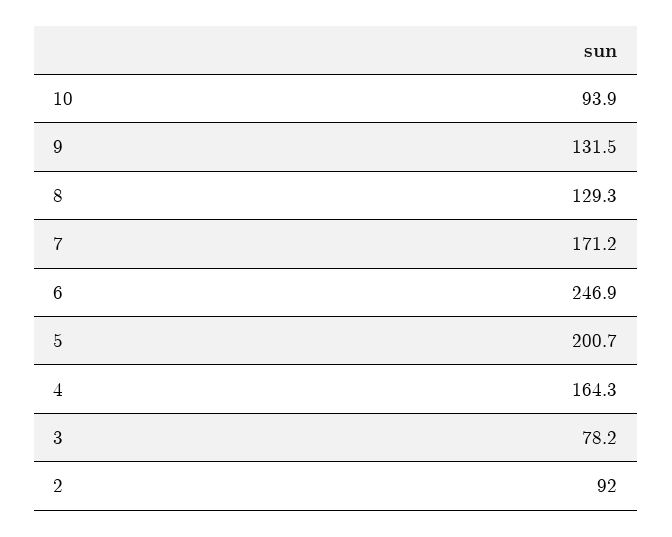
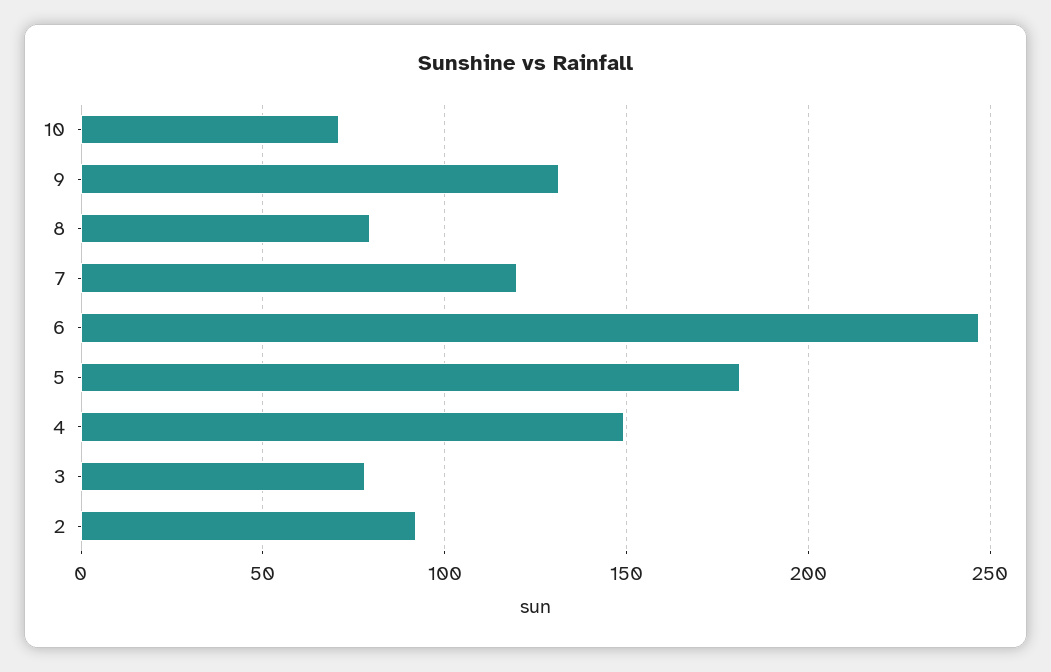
10: 93.9 -> 70
8: 129.3 -> 80
7: 171.2 -> 120
5: 200.7 -> 180
4: 164.3 -> 150

